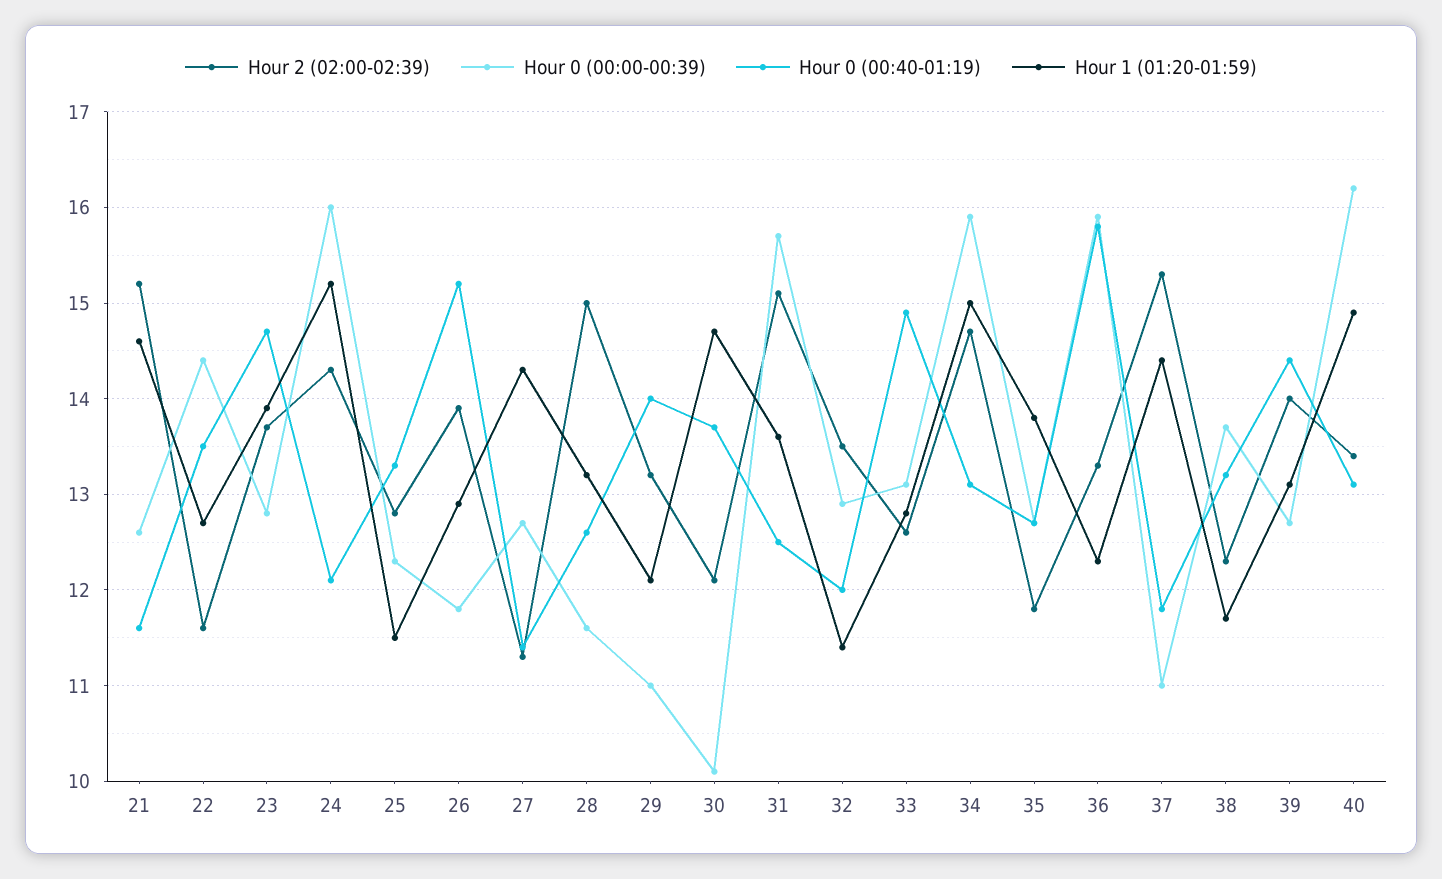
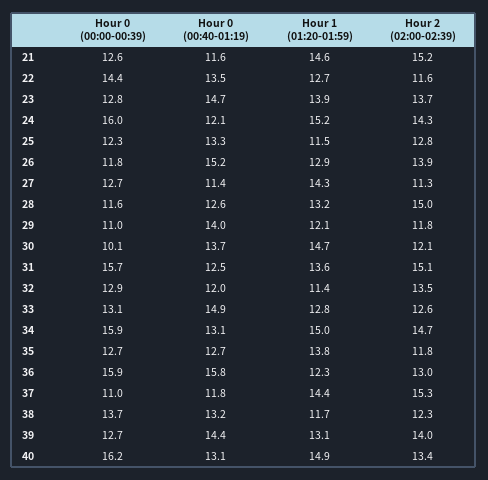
Hour 2 (02:00-02:39), 29: 13.2 -> 11.8
Hour 2 (02:00-02:39), 36: 13.3 -> 13

